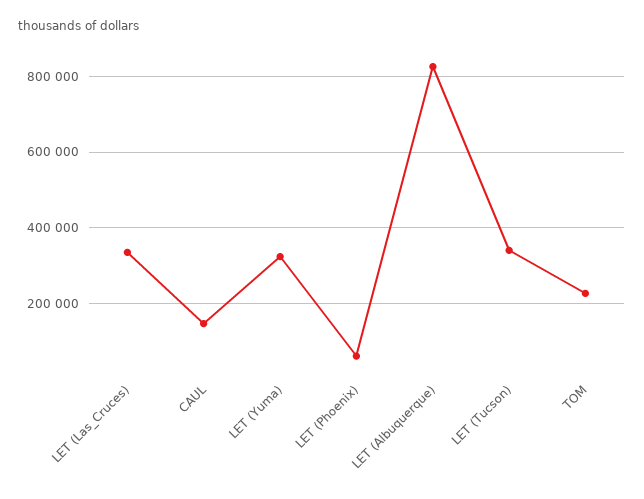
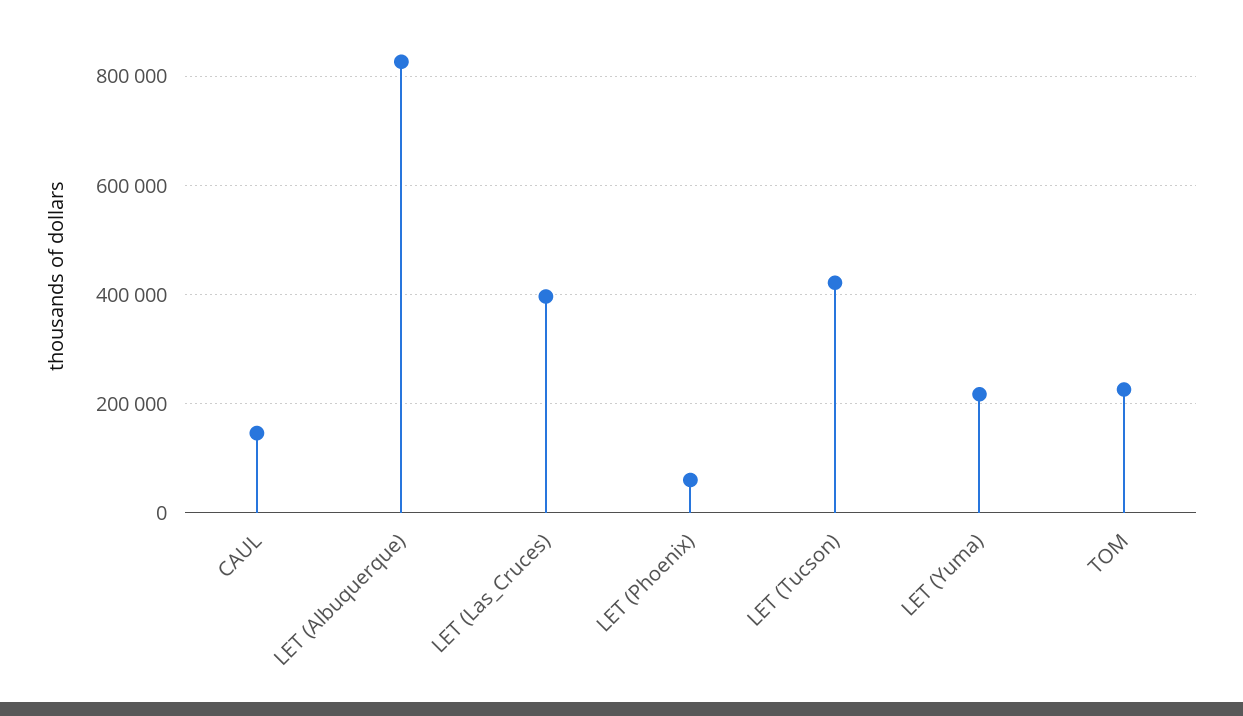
LET (Las_Cruces): 340000 -> 400000
LET (Yuma): 320000 -> 220000
LET (Tucson): 340000 -> 420000

